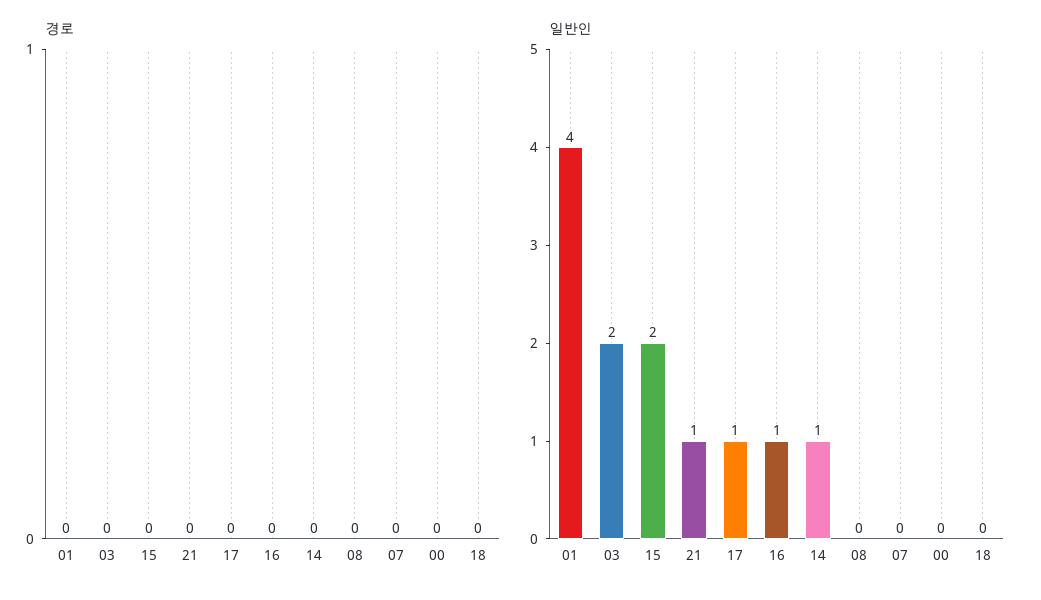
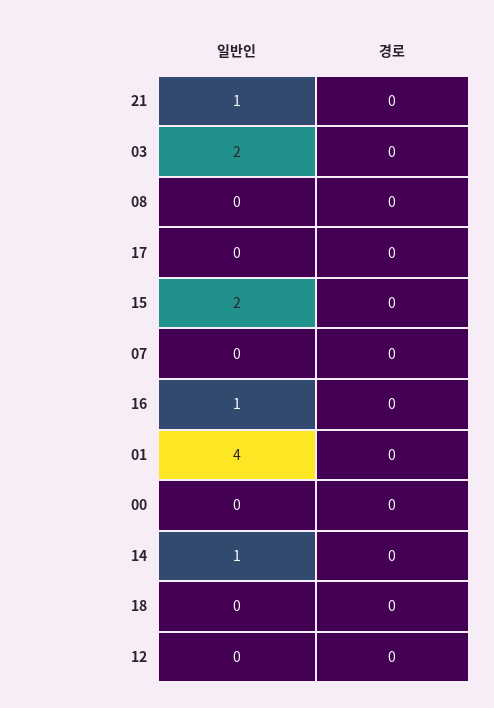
일반인, 17: 1 -> 0
일반인, 12: none -> 0
경로, 12: none -> 0

